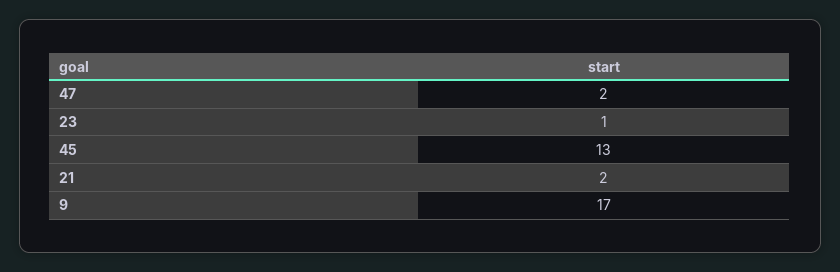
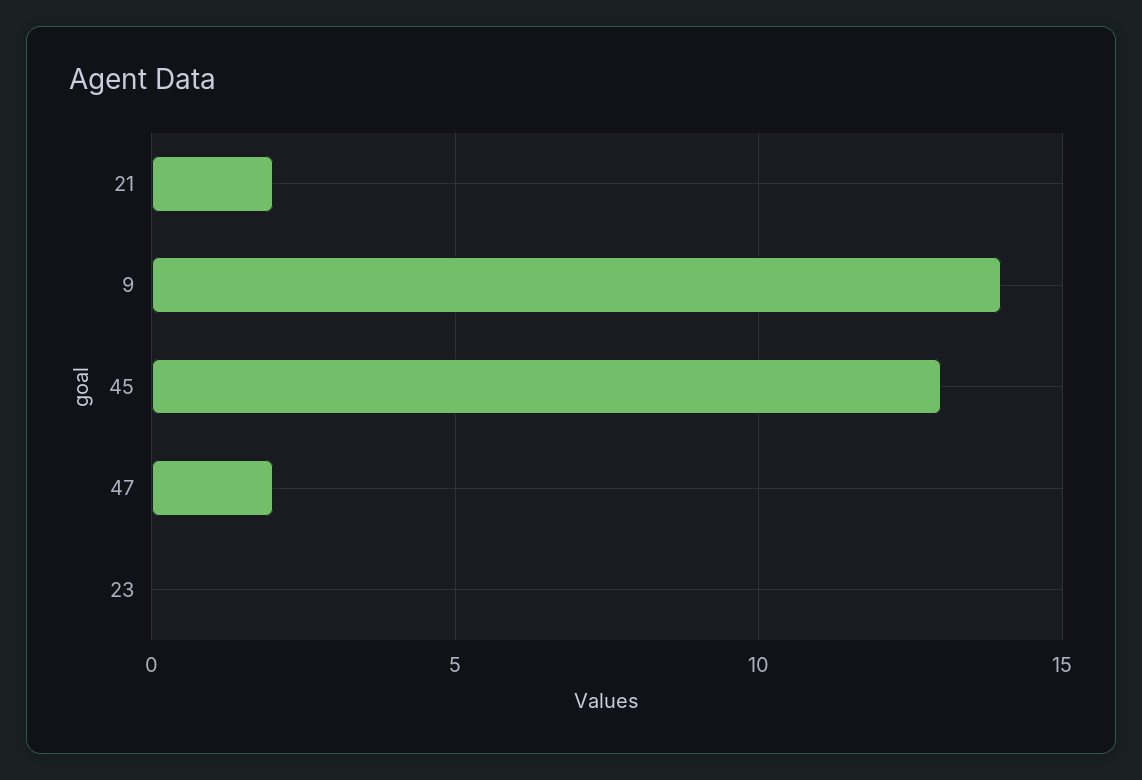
23: 1 -> 0
9: 17 -> 14

